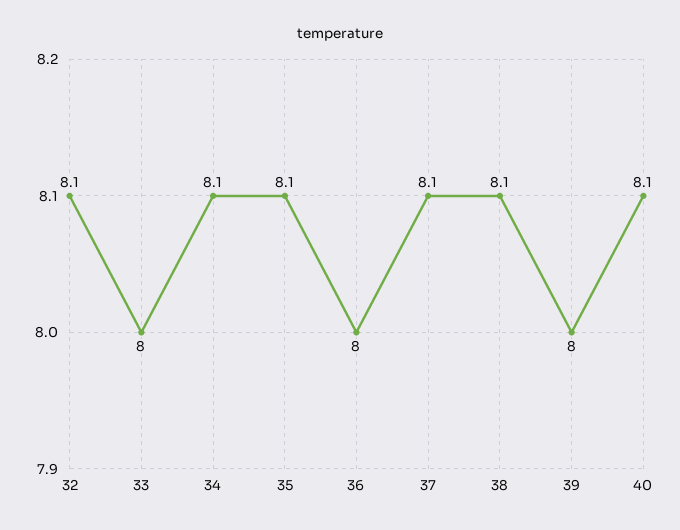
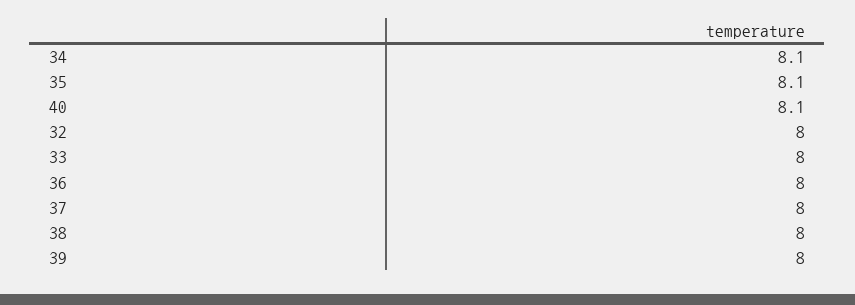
32: 8.1 -> 8
37: 8.1 -> 8
38: 8.1 -> 8

